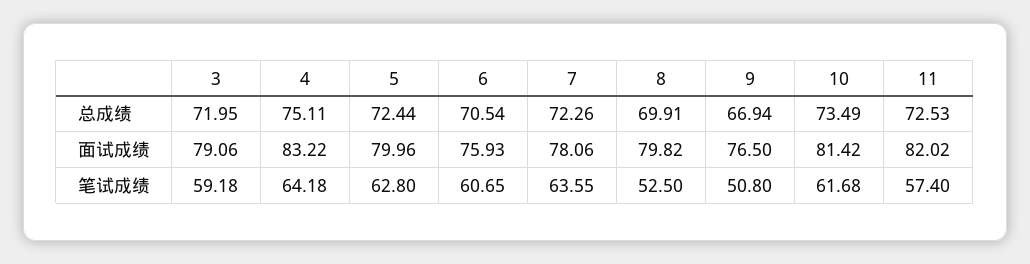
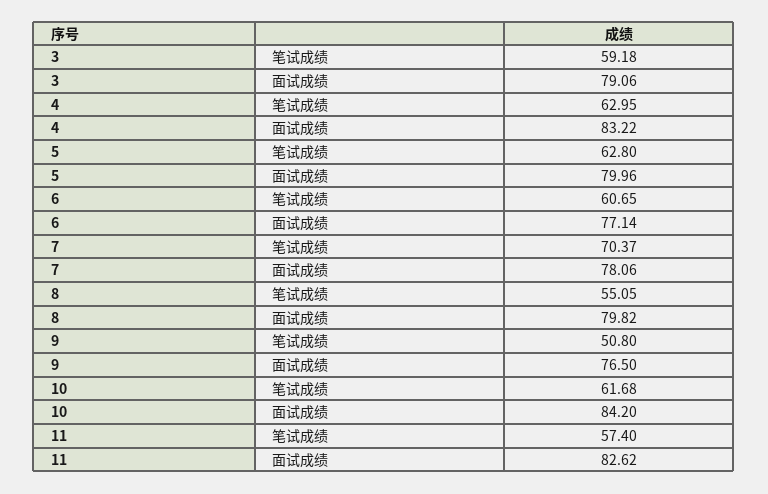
3, 总成绩: 71.95 -> none
4, 总成绩: 75.11 -> none
5, 总成绩: 72.44 -> none
6, 总成绩: 70.54 -> none
7, 总成绩: 72.26 -> none
8, 总成绩: 69.91 -> none
9, 总成绩: 66.94 -> none
10, 总成绩: 73.49 -> none
11, 总成绩: 72.53 -> none
6, 面试成绩: 75.93 -> 77.14
10, 面试成绩: 81.42 -> 84.2
11, 面试成绩: 82.02 -> 82.62
4, 笔试成绩: 64.18 -> 62.95
7, 笔试成绩: 63.55 -> 70.37
8, 笔试成绩: 52.5 -> 55.05

